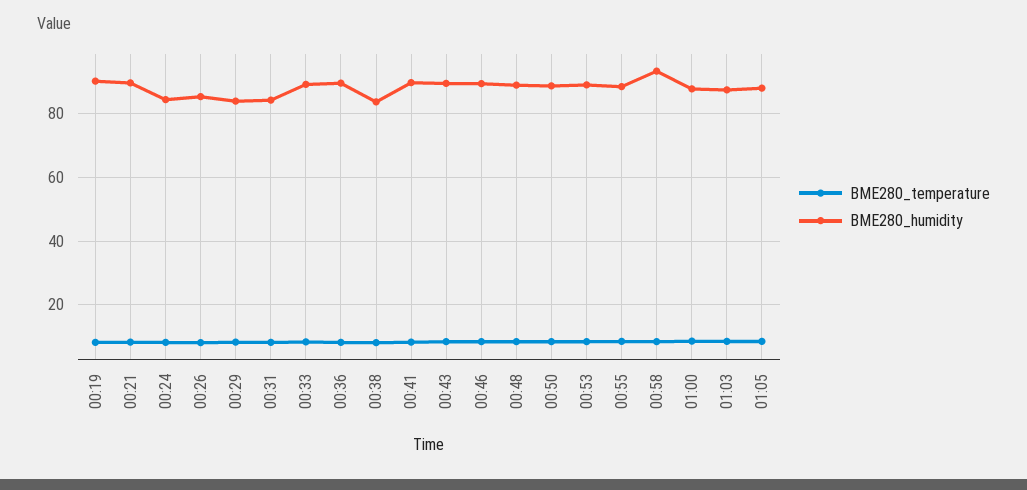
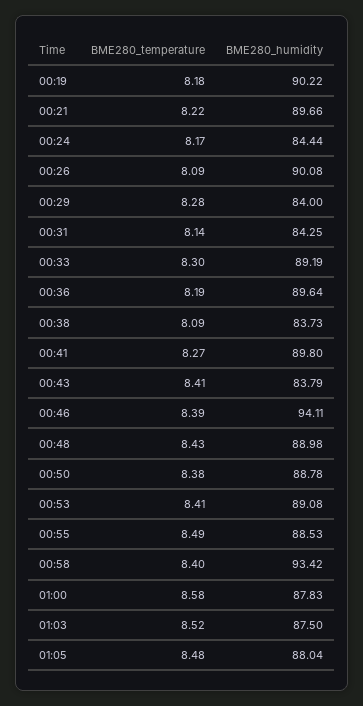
BME280_humidity, 00:26: 86 -> 90.08
BME280_humidity, 00:43: 90 -> 83.79
BME280_humidity, 00:46: 90 -> 94.11

